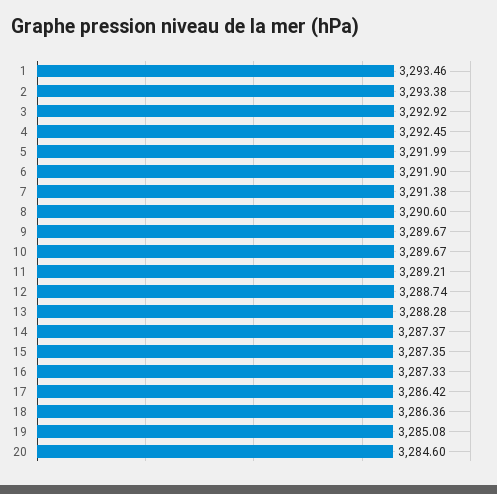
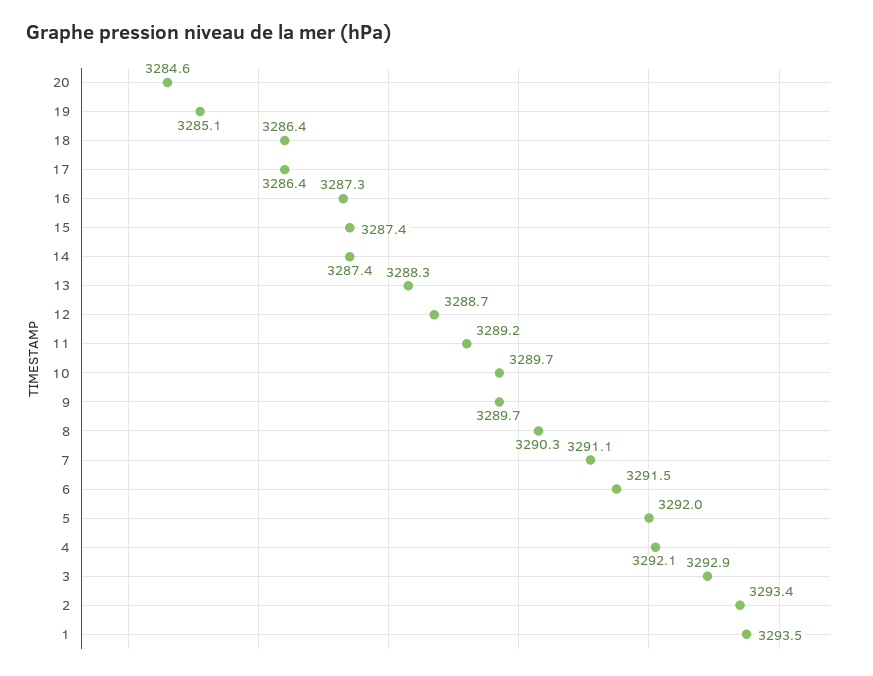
4: 3292.45 -> 3292.1
6: 3291.9 -> 3291.5
7: 3291.38 -> 3291.1
8: 3290.6 -> 3290.3

